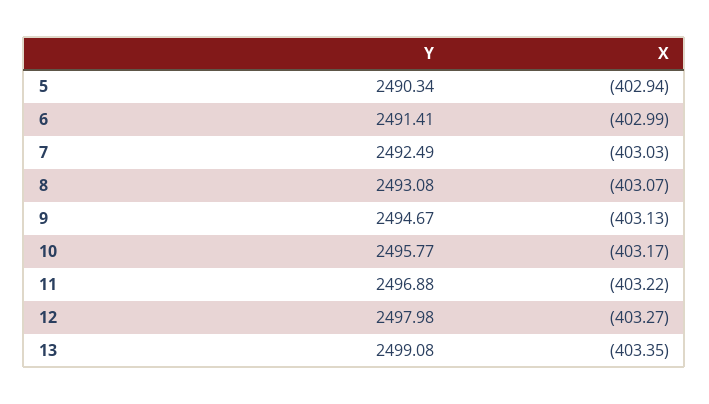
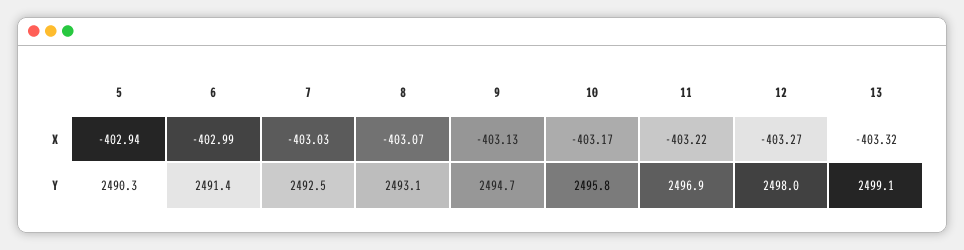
X, 13: -403.35 -> -403.32

